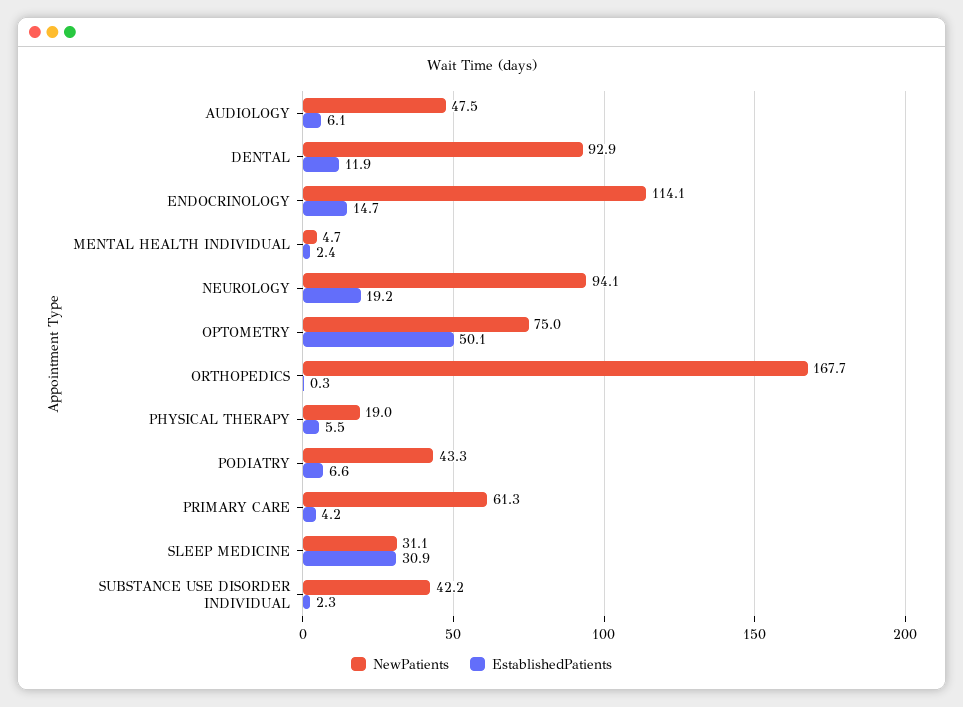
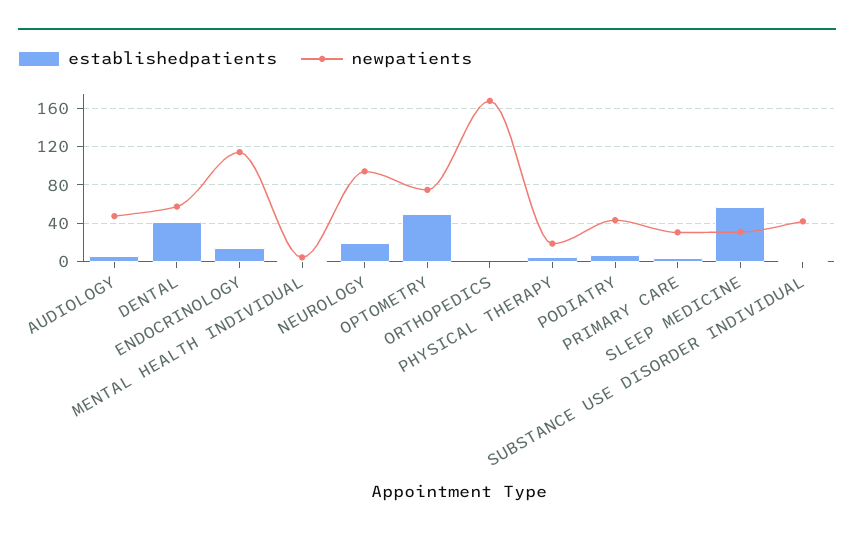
NewPatients, DENTAL: 92.9 -> 60
EstablishedPatients, DENTAL: 11.9 -> 40
NewPatients, PRIMARY CARE: 61.3 -> 30
EstablishedPatients, SLEEP MEDICINE: 30.9 -> 60

